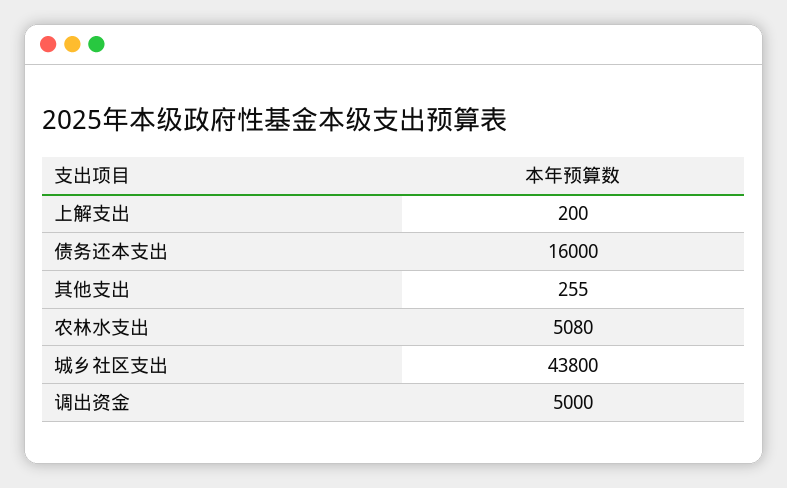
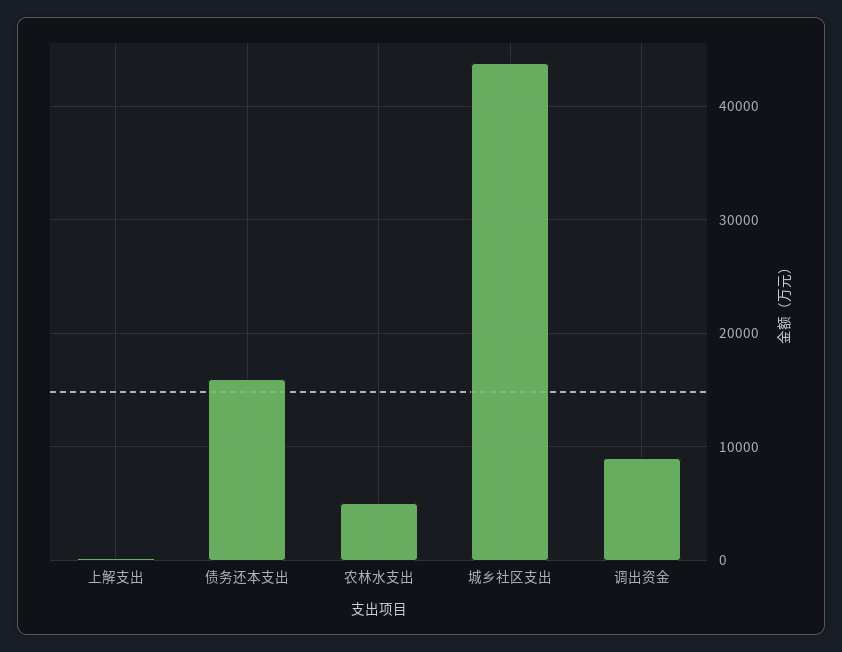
其他支出: 255 -> none
调出资金: 5000 -> 9000

